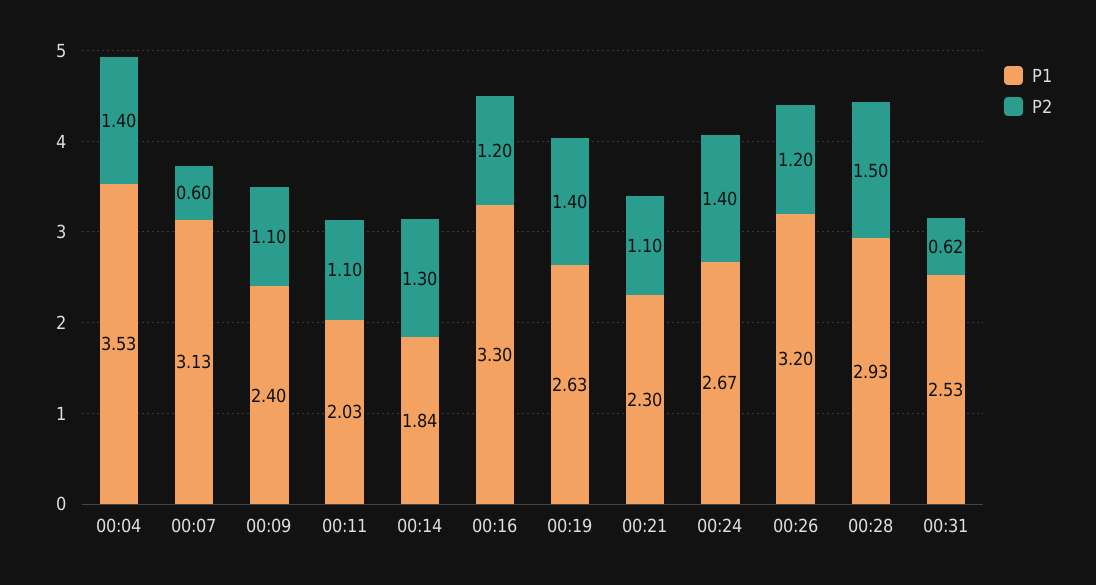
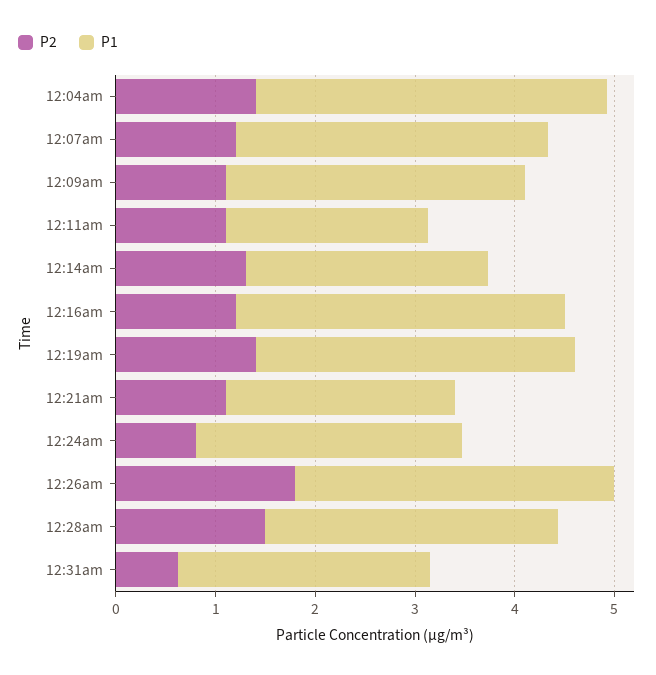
P2, 00:07: 0.6 -> 1.2
P1, 00:09: 2.4 -> 3
P1, 00:14: 1.84 -> 2.4
P1, 00:19: 2.63 -> 3.2
P2, 00:24: 1.4 -> 0.8
P2, 00:26: 1.2 -> 1.8

